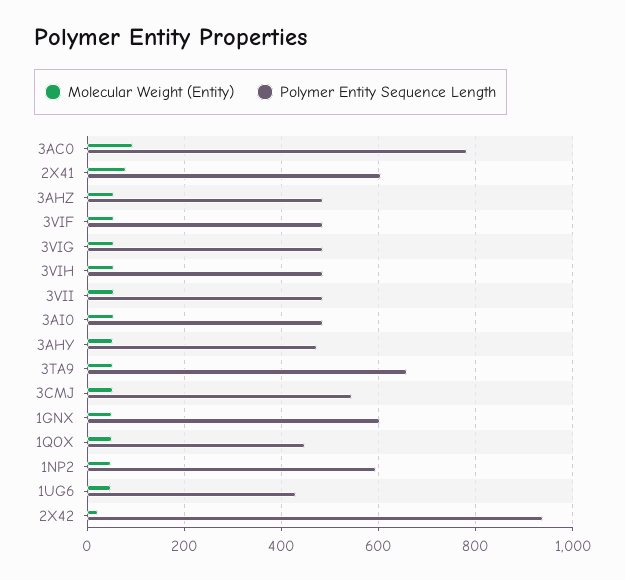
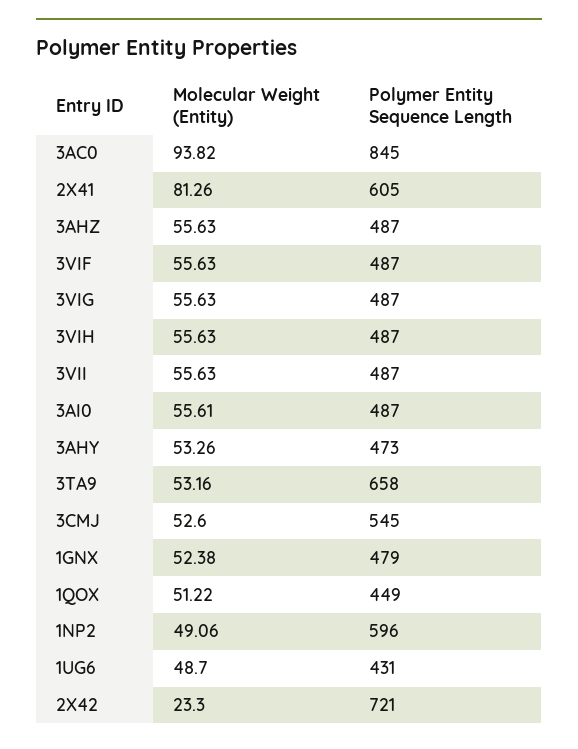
Polymer Entity Sequence Length, 3AC0: 780 -> 845
Polymer Entity Sequence Length, 1GNX: 600 -> 479
Polymer Entity Sequence Length, 2X42: 940 -> 721

